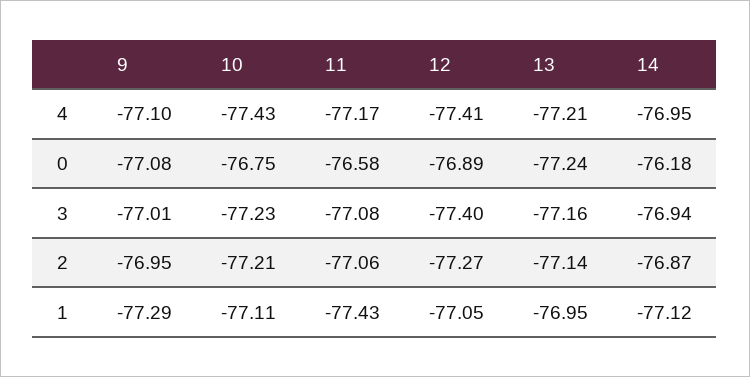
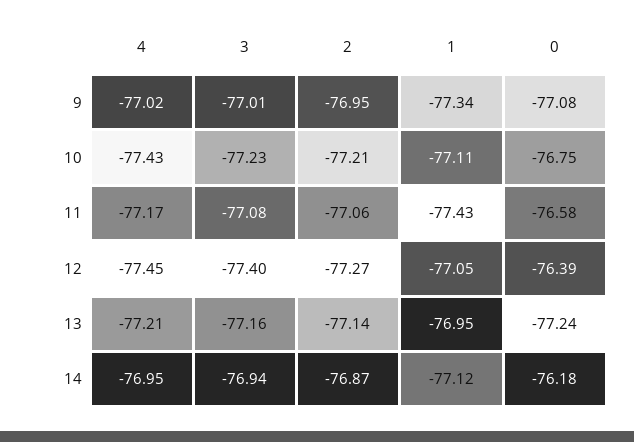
9, 4: -77.1 -> -77.02
12, 4: -77.41 -> -77.45
12, 0: -76.89 -> -76.39
9, 1: -77.29 -> -77.34

